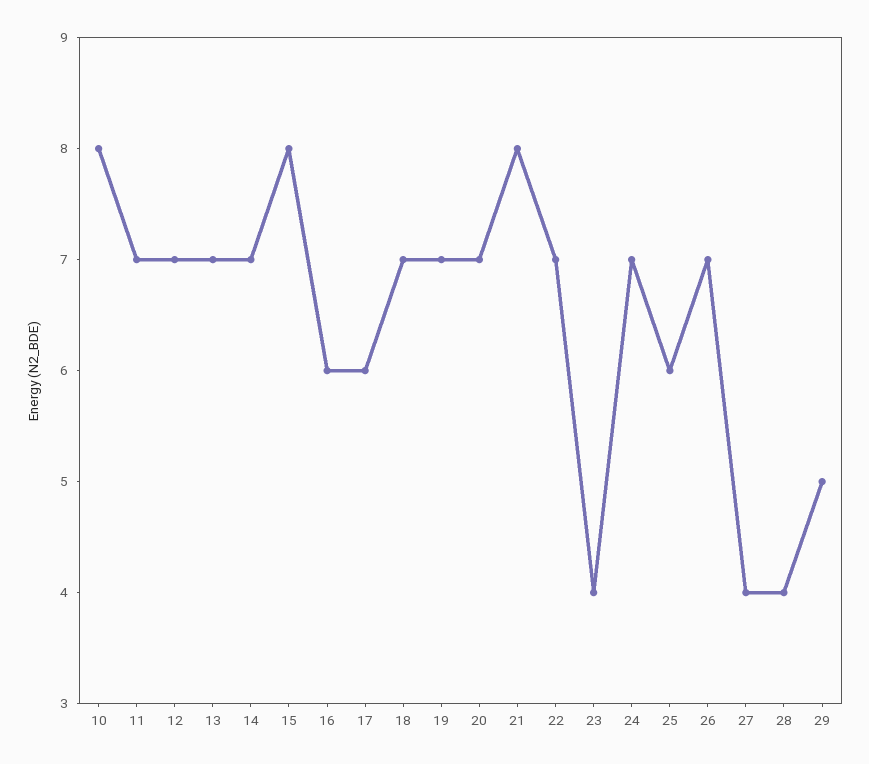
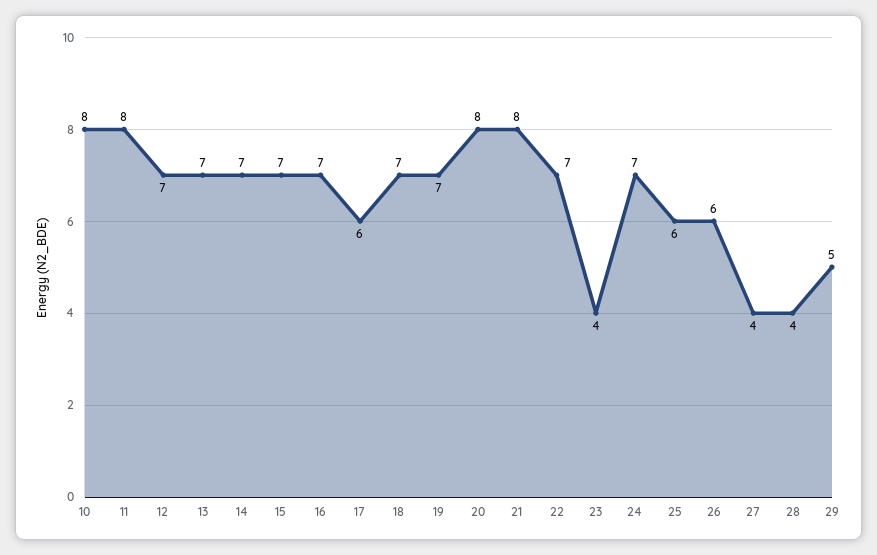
11: 7 -> 8
15: 8 -> 7
16: 6 -> 7
20: 7 -> 8
26: 7 -> 6

